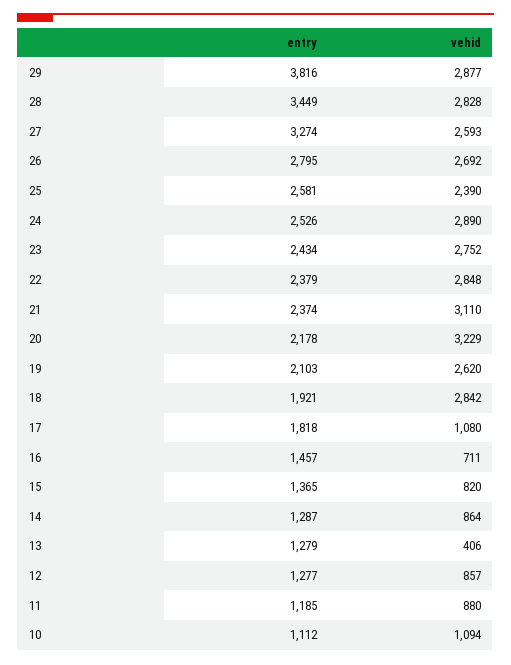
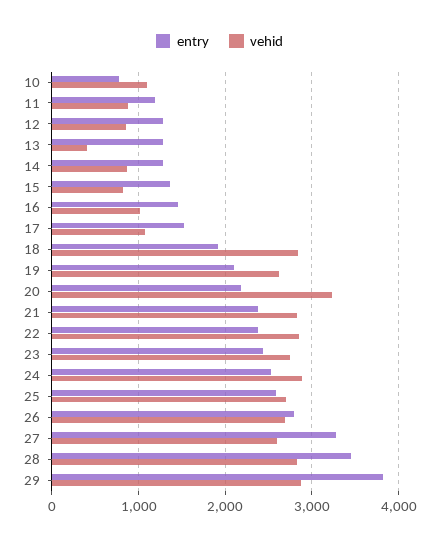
vehid, 25: 2390 -> 2700
vehid, 21: 3110 -> 2800
entry, 17: 1818 -> 1500
vehid, 16: 711 -> 1000
entry, 10: 1112 -> 800

